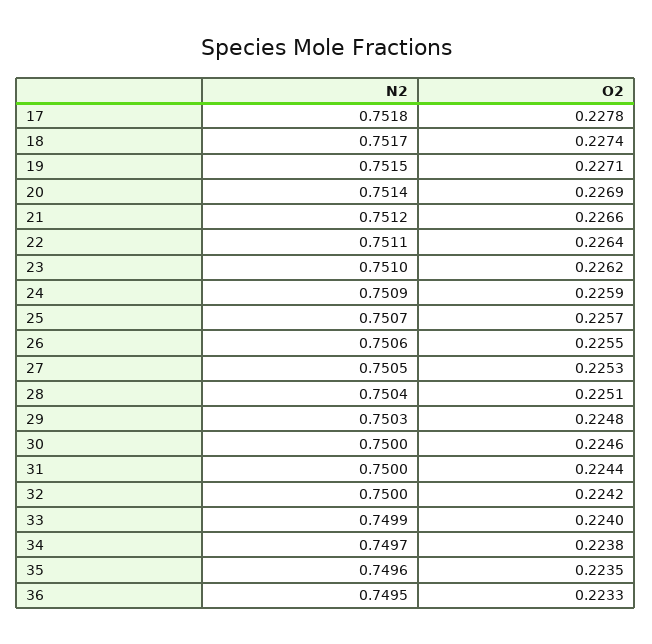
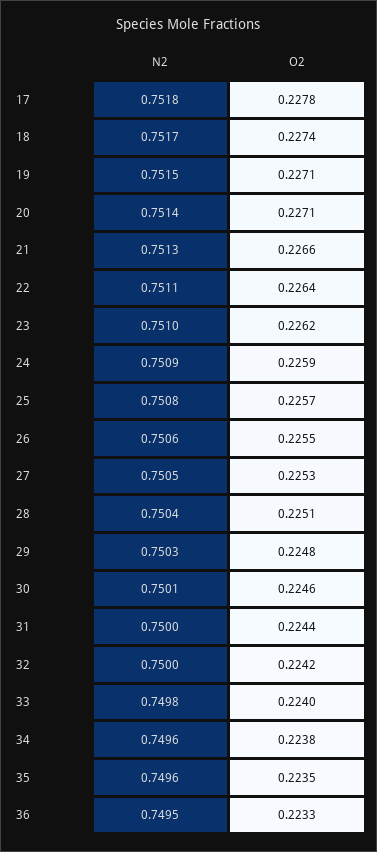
O2, 20: 0.2269 -> 0.2271
N2, 21: 0.7512 -> 0.7513
N2, 25: 0.7507 -> 0.7508
N2, 30: 0.75 -> 0.7501
N2, 33: 0.7499 -> 0.7498
N2, 34: 0.7497 -> 0.7496

